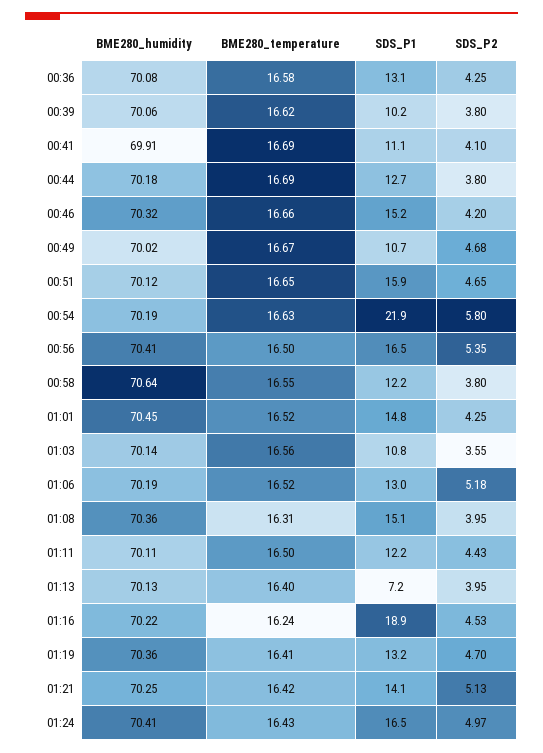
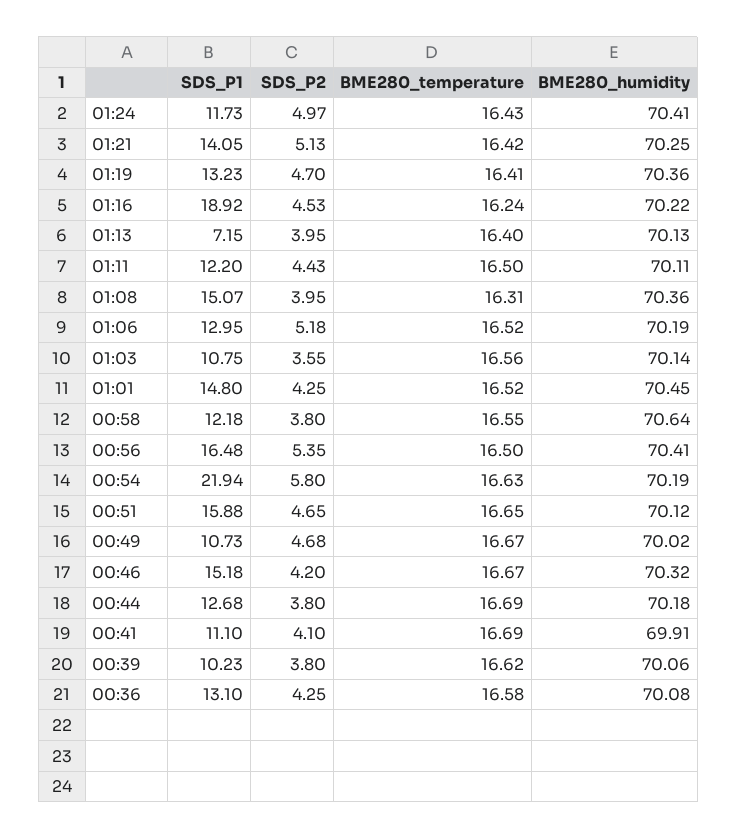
BME280_temperature, 00:46: 16.66 -> 16.67
SDS_P1, 01:24: 16.5 -> 11.73

